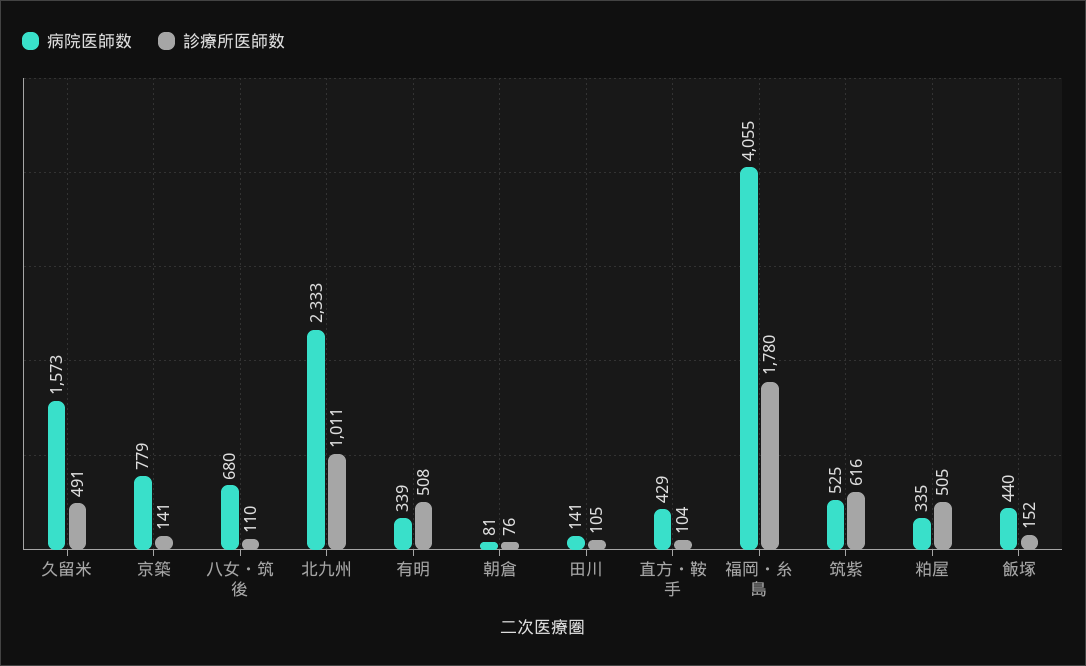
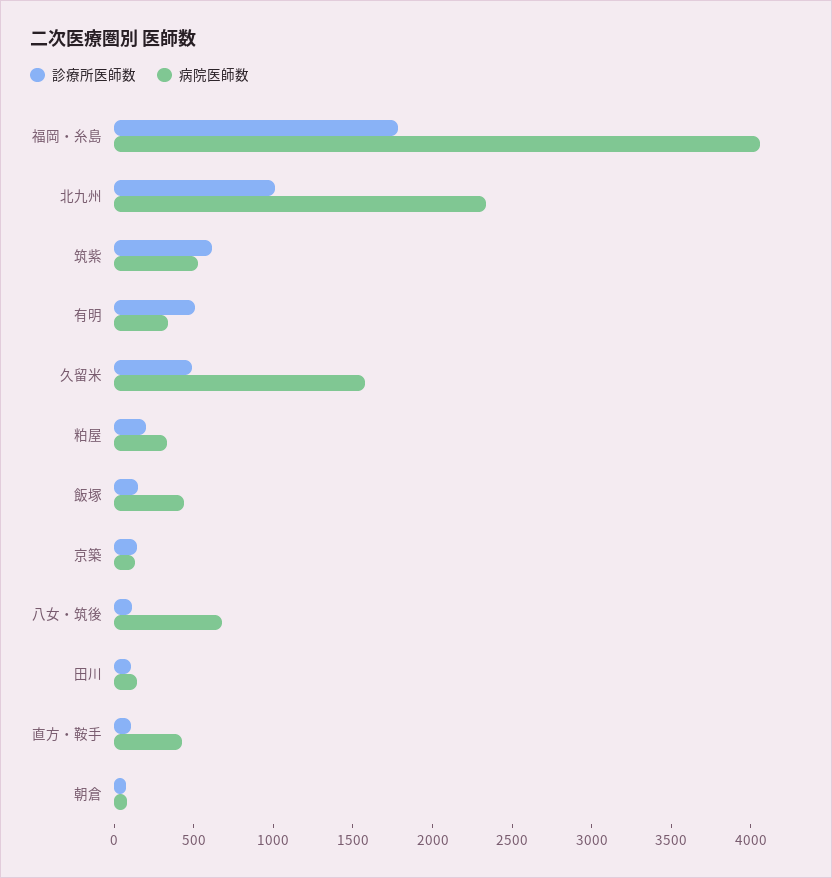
病院医師数, 京築: 779 -> 100
診療所医師数, 粕屋: 505 -> 200

